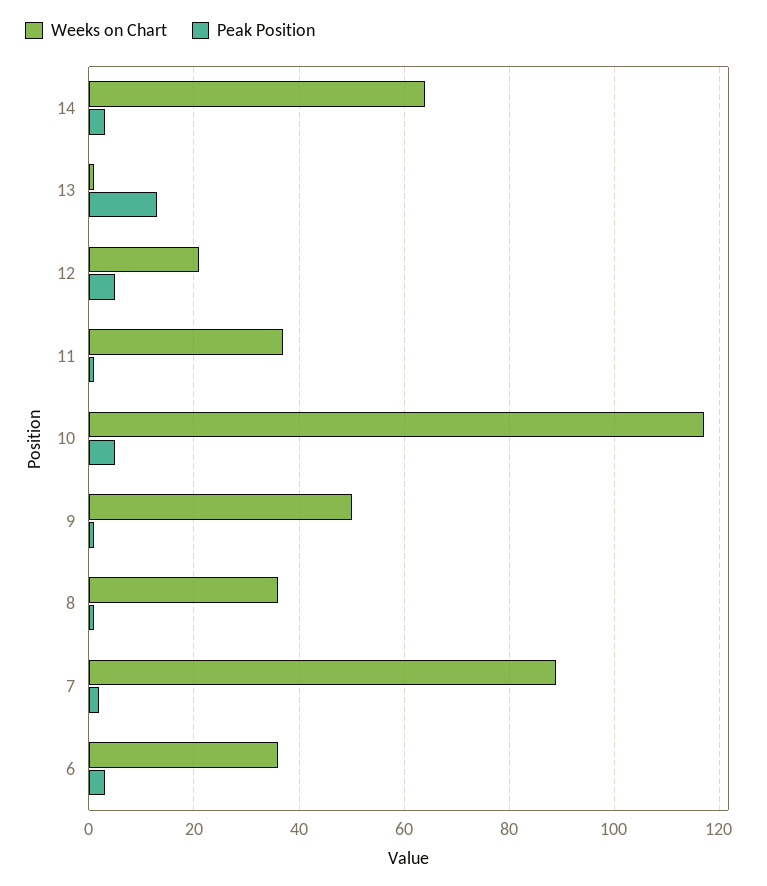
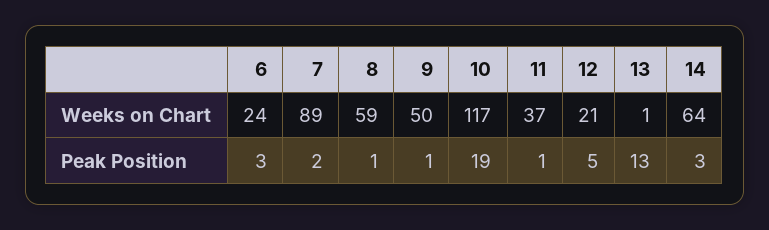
Peak Position, 10: 5 -> 19
Weeks on Chart, 8: 35 -> 59
Weeks on Chart, 6: 35 -> 24

